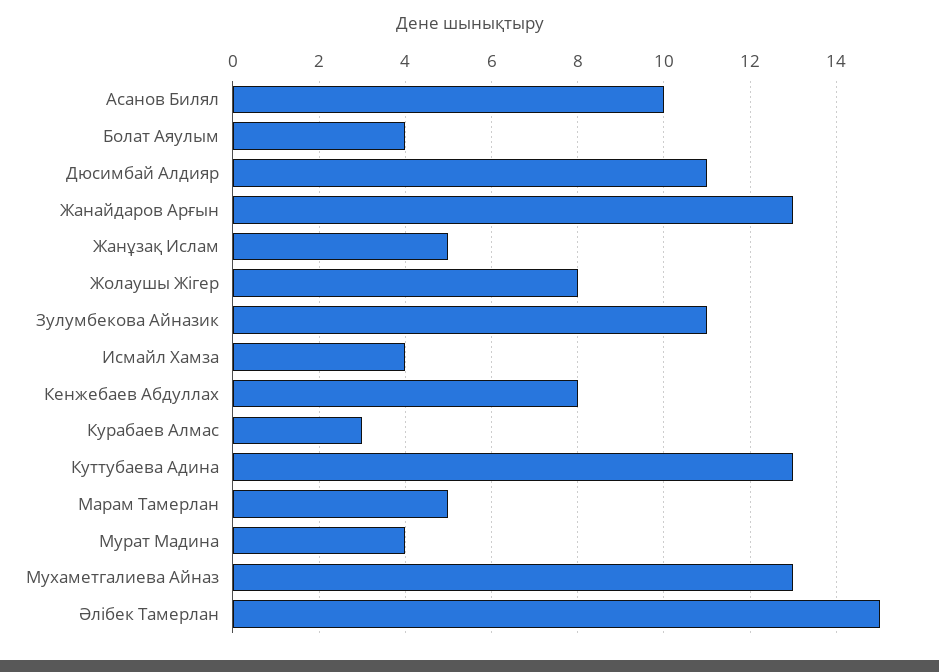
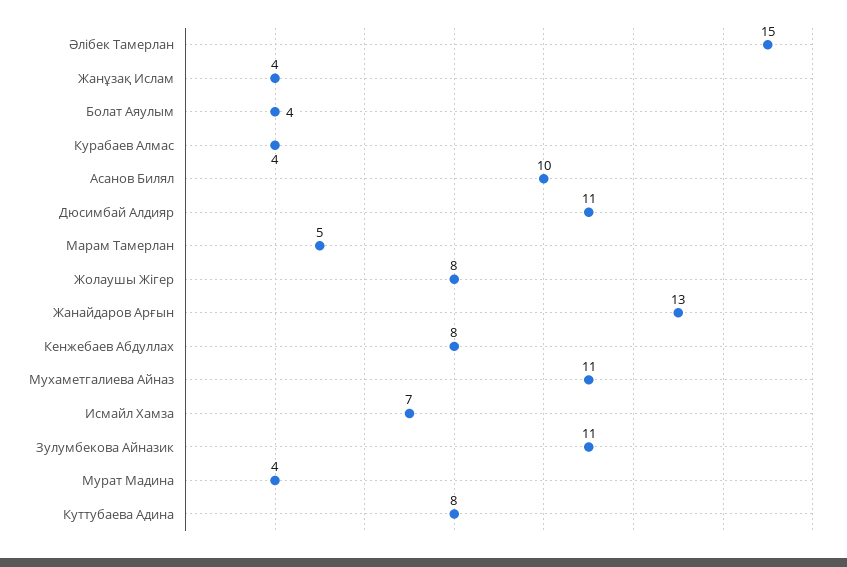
Жанұзақ Ислам: 5 -> 4
Исмайл Хамза: 4 -> 7
Курабаев Алмас: 3 -> 4
Куттубаева Адина: 13 -> 8
Мухаметгалиева Айназ: 13 -> 11

